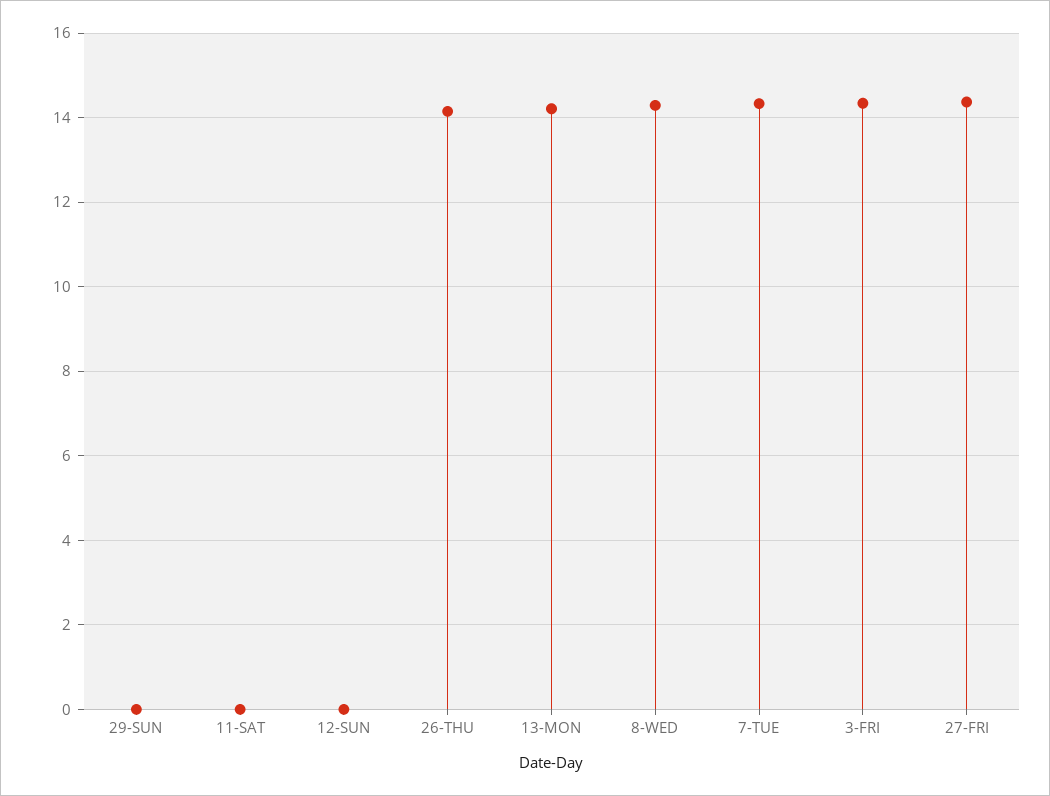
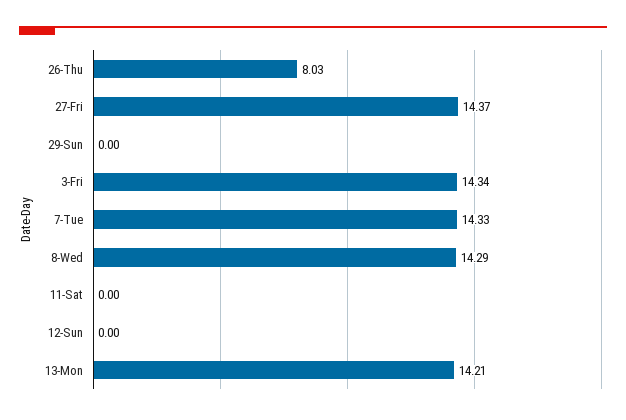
26-THU: 14.2 -> 8.03

